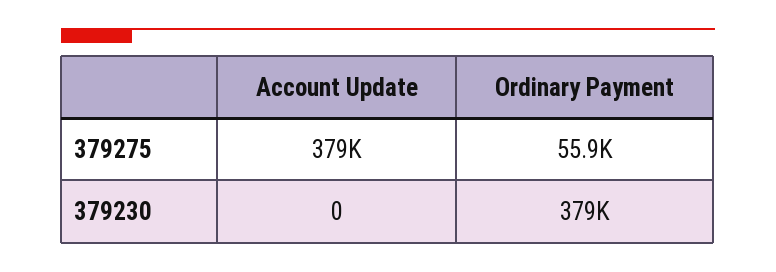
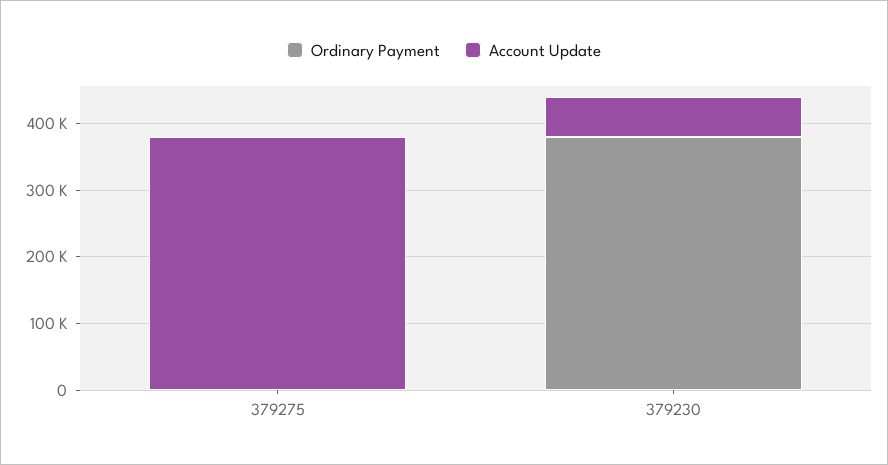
Ordinary Payment, 379275: 55900 -> 0
Account Update, 379230: 0 -> 60000

